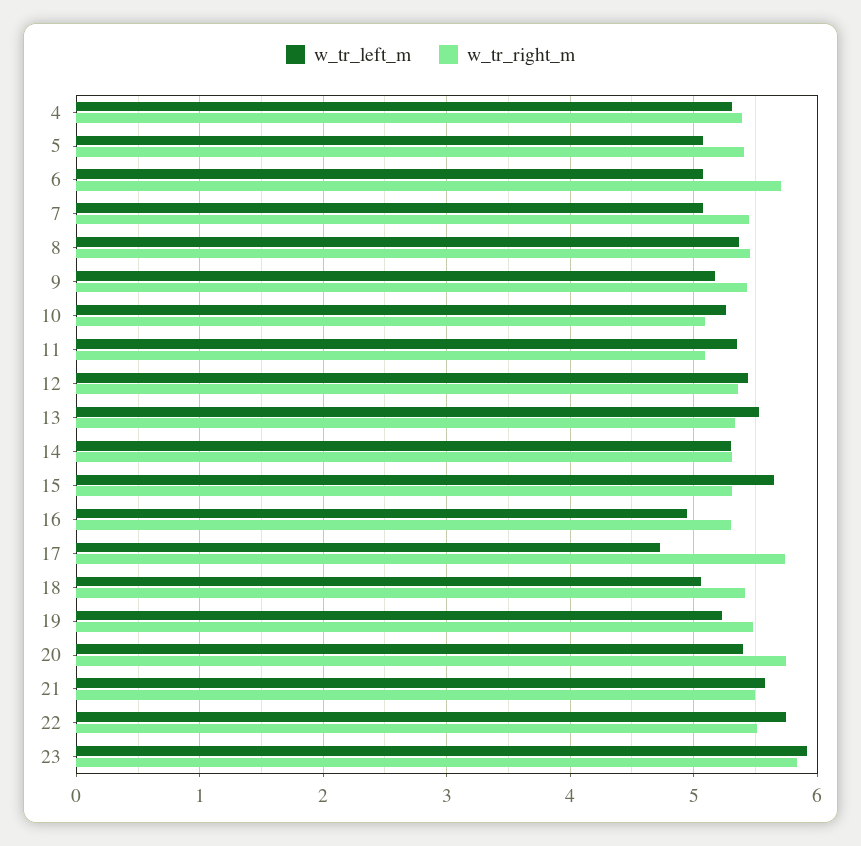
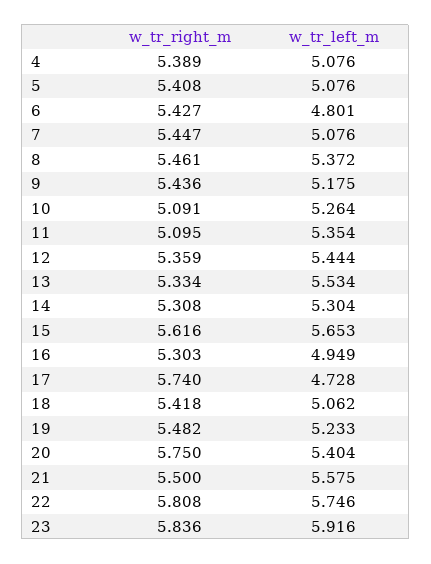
w_tr_left_m, 4: 5.3 -> 5.076
w_tr_left_m, 6: 5.1 -> 4.801
w_tr_right_m, 6: 5.7 -> 5.427
w_tr_right_m, 15: 5.3 -> 5.616
w_tr_right_m, 22: 5.5 -> 5.808

